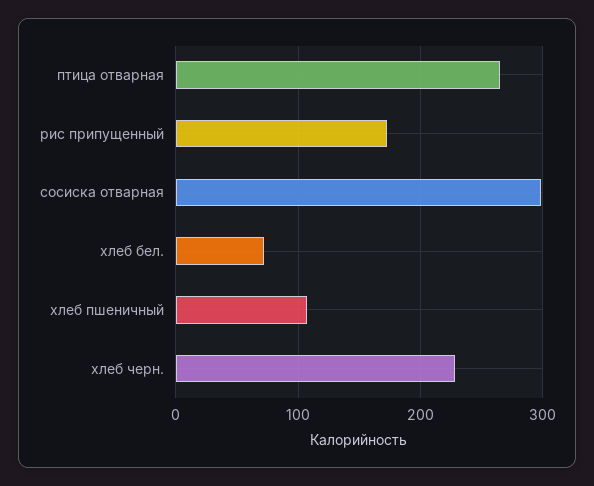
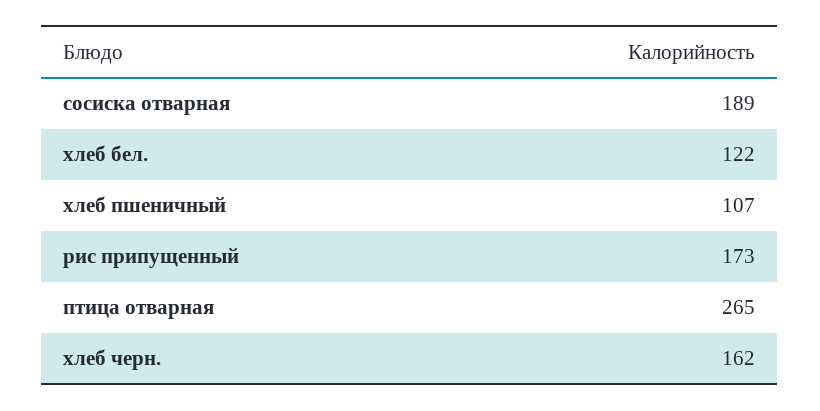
сосиска отварная: 300 -> 189
хлеб бел.: 70 -> 122
хлеб черн.: 230 -> 162

